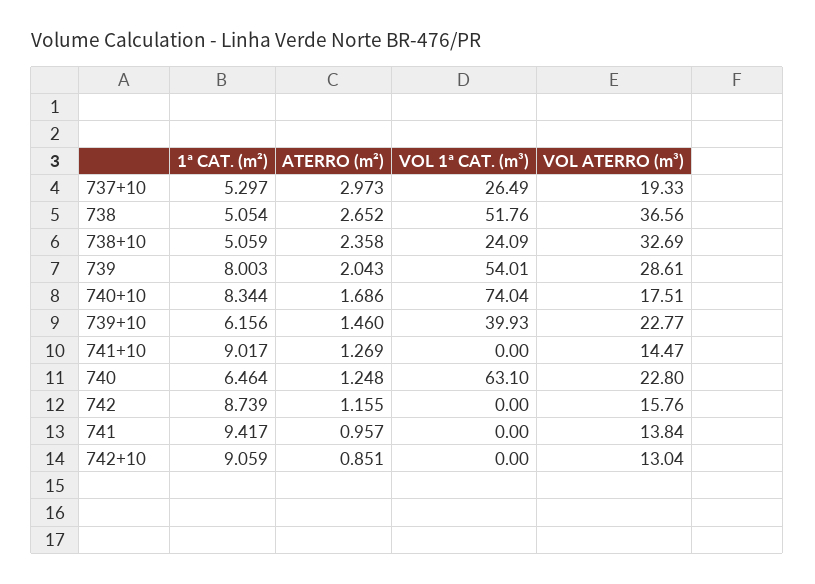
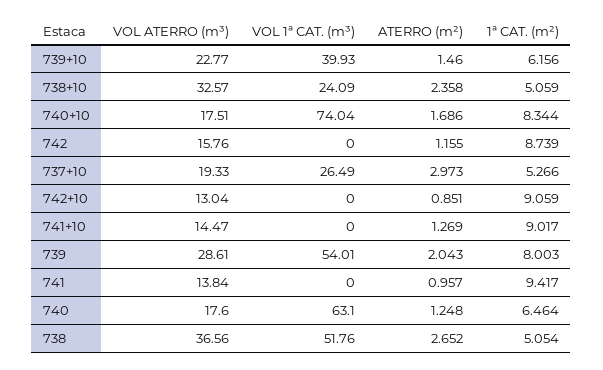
1ª CAT. (m²), 737+10: 5.297 -> 5.266
VOL ATERRO (m³), 738+10: 32.69 -> 32.57
VOL ATERRO (m³), 740: 22.8 -> 17.6

